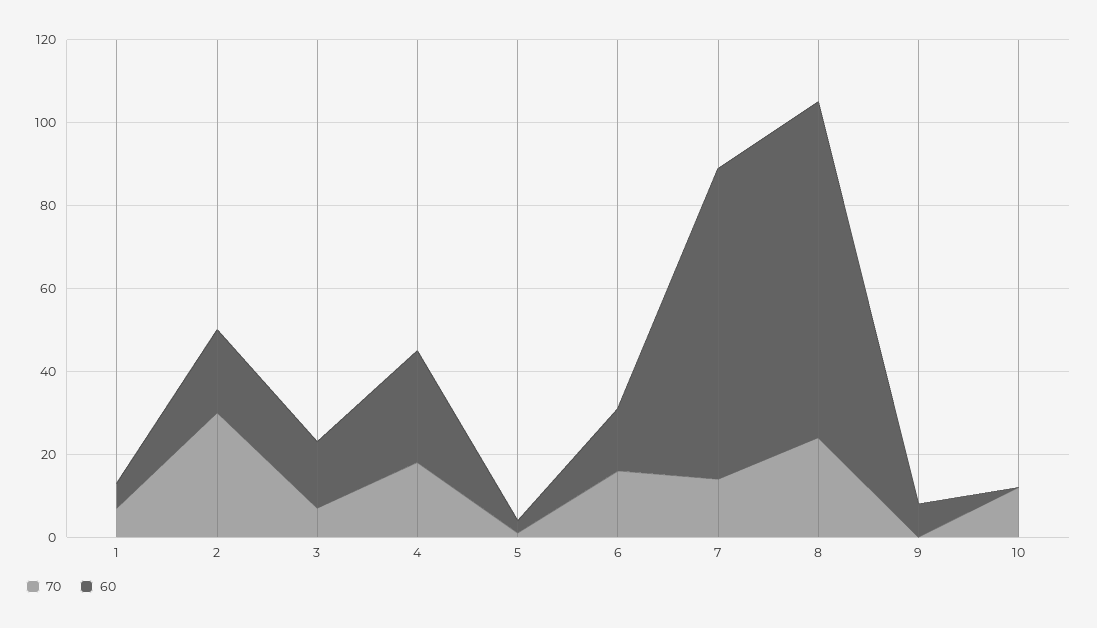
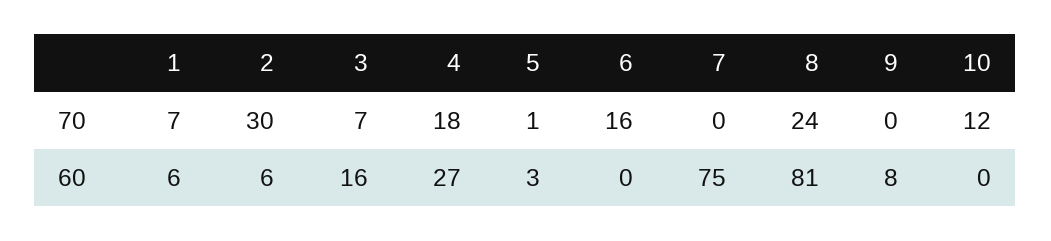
60, 2: 20 -> 6
60, 6: 15 -> 0
70, 7: 15 -> 0

